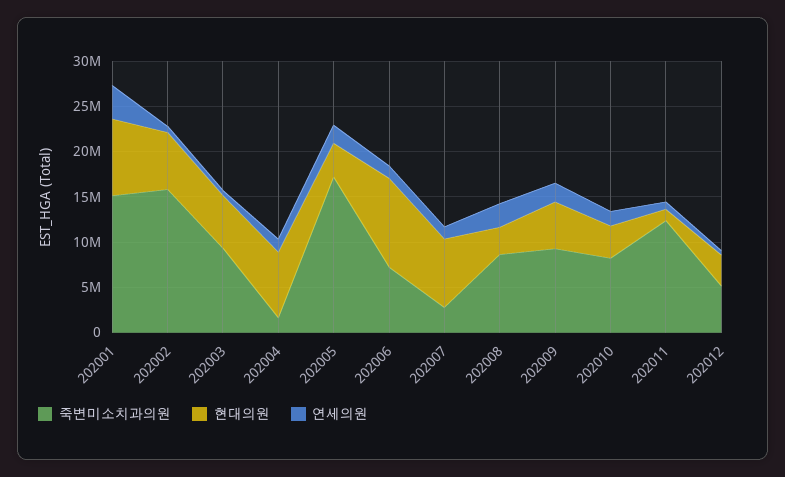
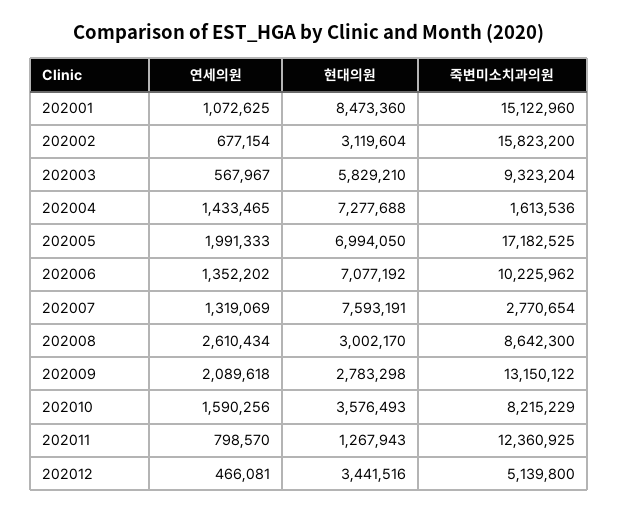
연세의원, 202001: 4000000 -> 1072625
현대의원, 202002: 6000000 -> 3119604
현대의원, 202005: 4000000 -> 6994050
죽변미소치과의원, 202006: 7000000 -> 10225962
현대의원, 202006: 10000000 -> 7077192
죽변미소치과의원, 202009: 9000000 -> 13150122
현대의원, 202009: 5000000 -> 2783298

